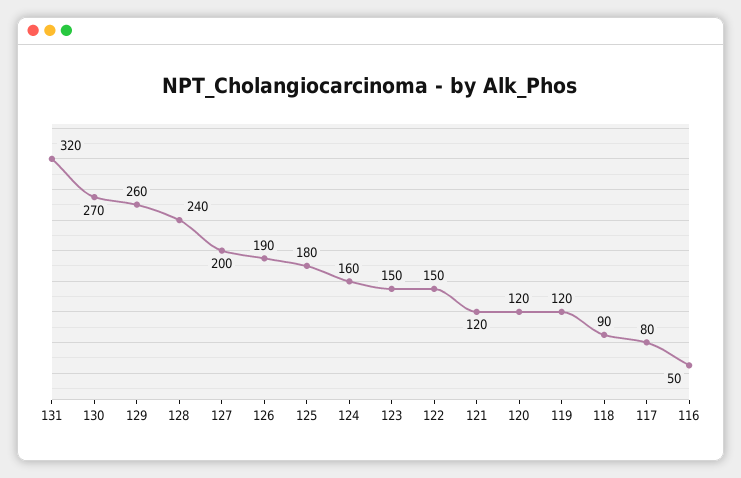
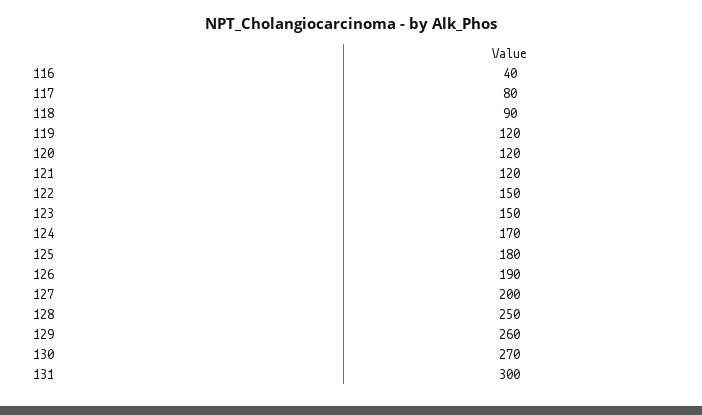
131: 320 -> 300
128: 240 -> 250
124: 160 -> 170
116: 50 -> 40

